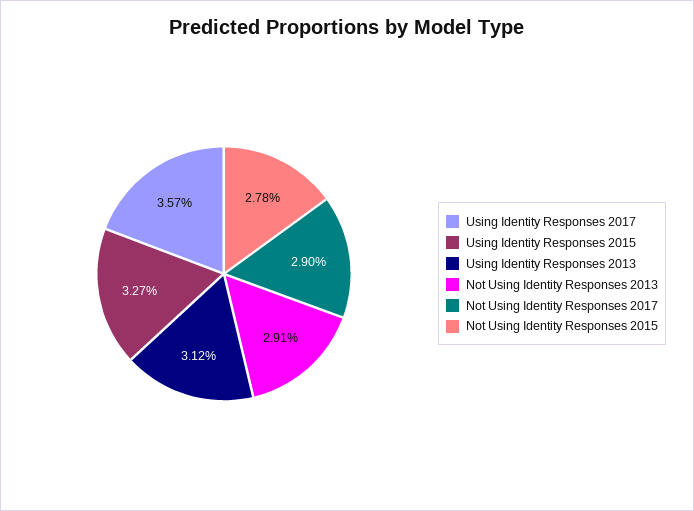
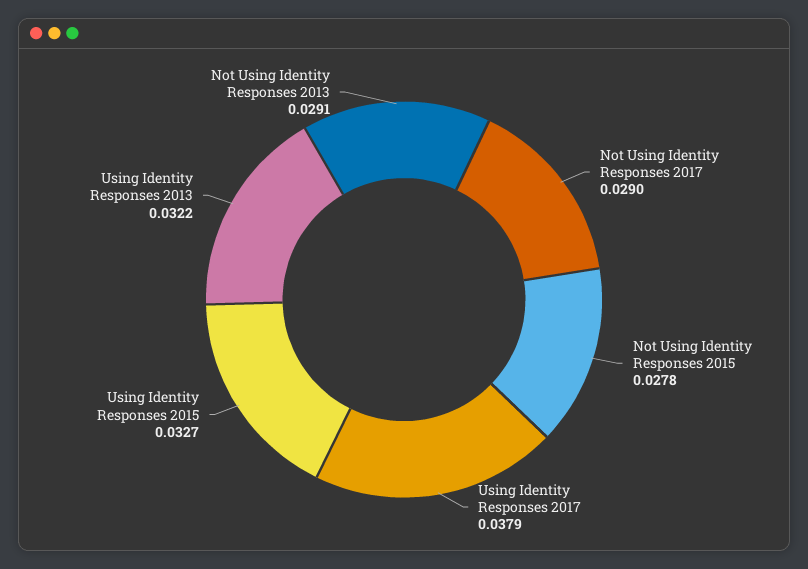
Using Identity Responses 2017: 0.0357 -> 0.0379
Using Identity Responses 2013: 0.0312 -> 0.0322

